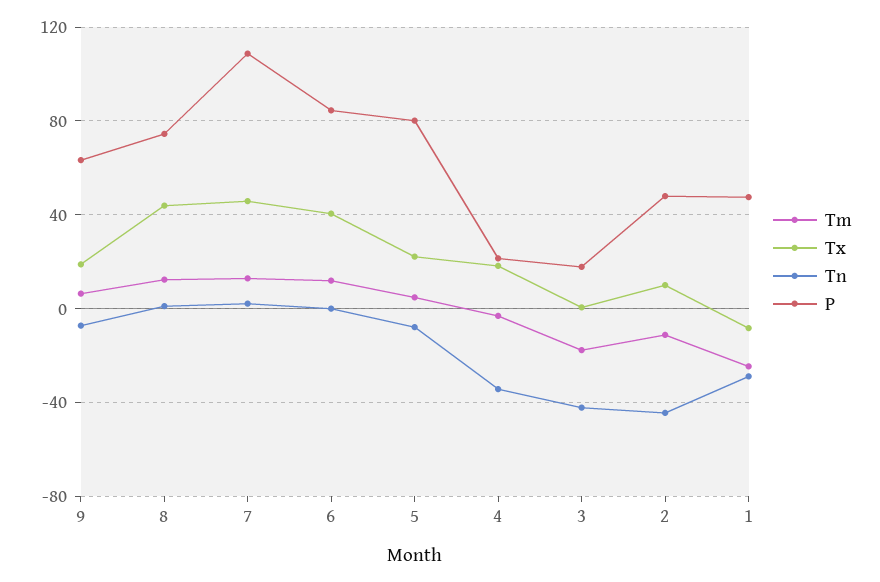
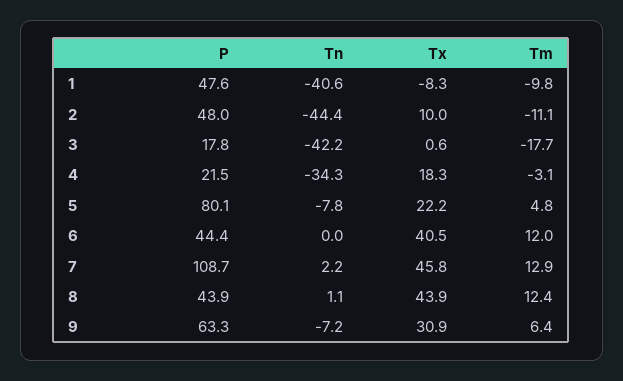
Tx, 9: 20 -> 30.9
P, 8: 75 -> 43.9
P, 6: 85 -> 44.4
Tm, 1: -25 -> -9.8
Tn, 1: -30 -> -40.6

